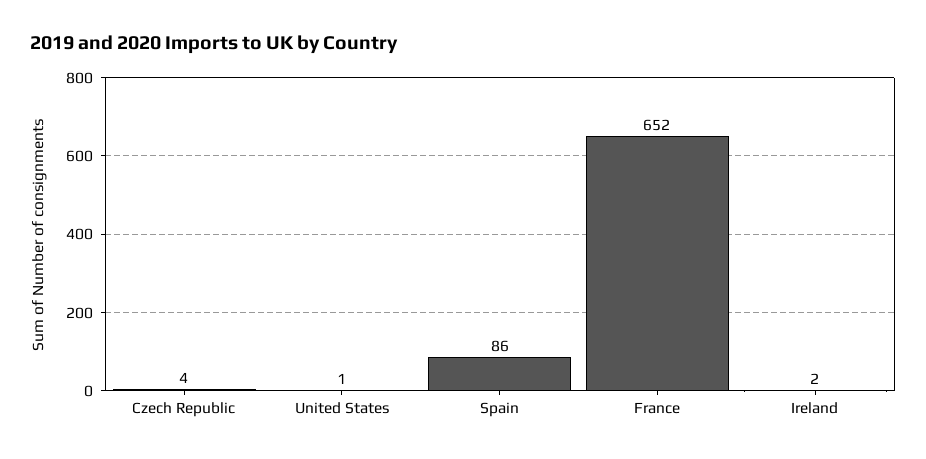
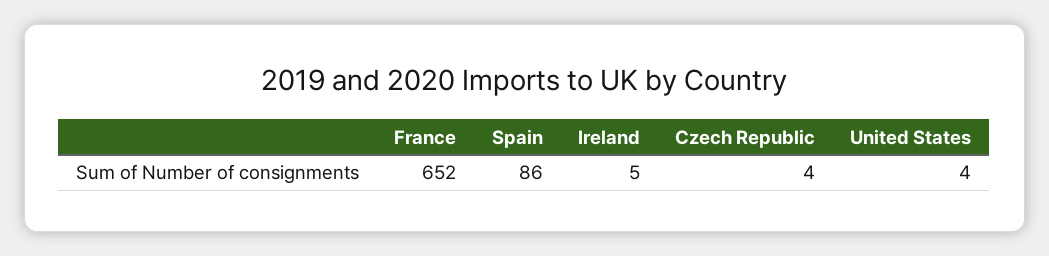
United States: 1 -> 4
Ireland: 2 -> 5

